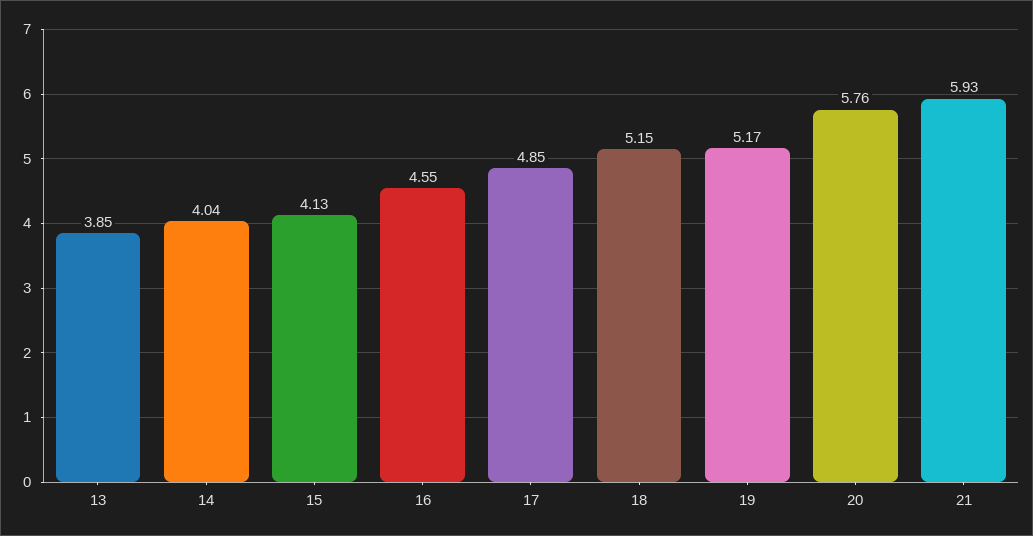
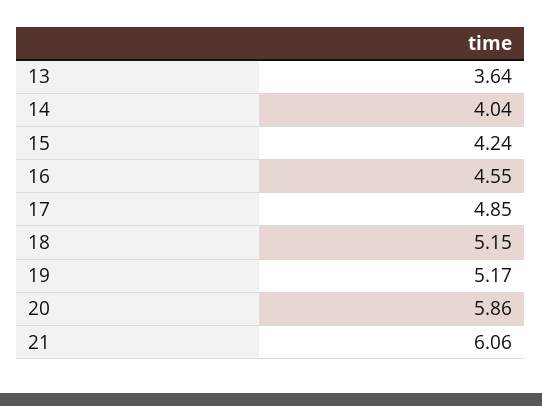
13: 3.85 -> 3.64
15: 4.13 -> 4.24
20: 5.76 -> 5.86
21: 5.93 -> 6.06

